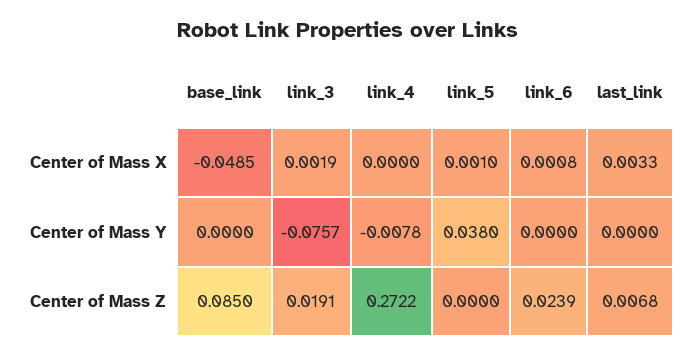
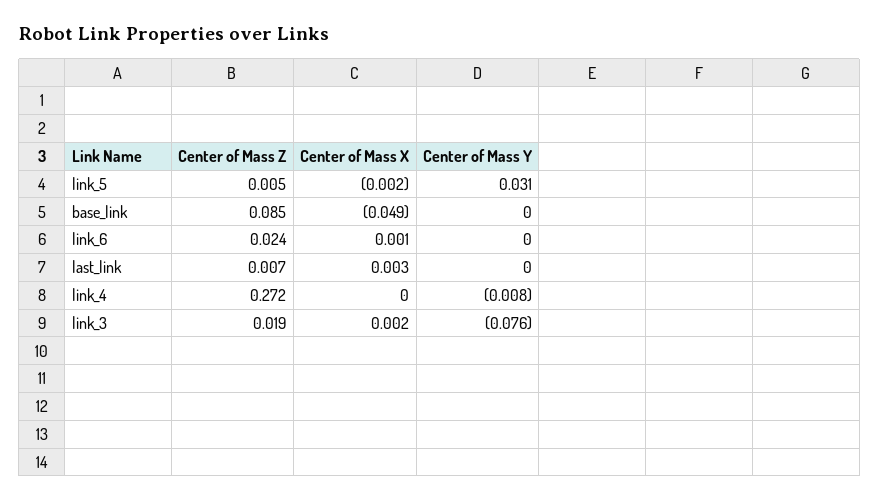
link_5, Center of Mass X: 0.001 -> -0.002
link_5, Center of Mass Y: 0.038 -> 0.031
link_5, Center of Mass Z: 0 -> 0.005

